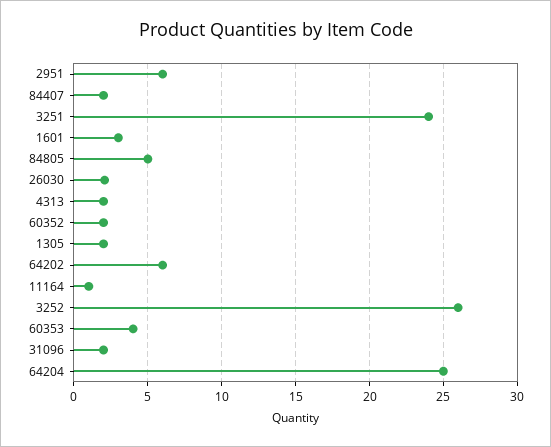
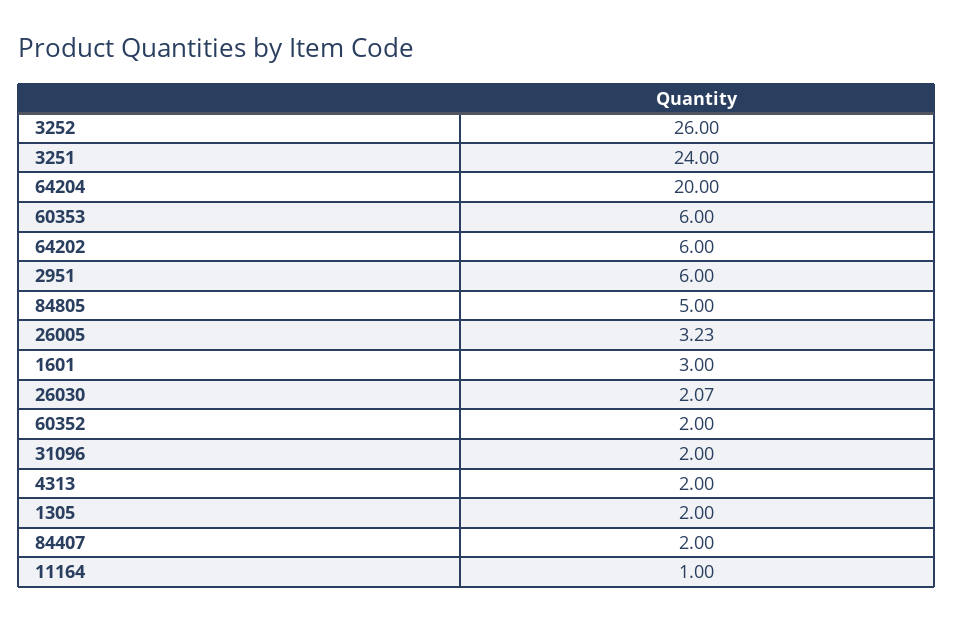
60353: 4 -> 6
64204: 25 -> 20
26005: none -> 3.23

